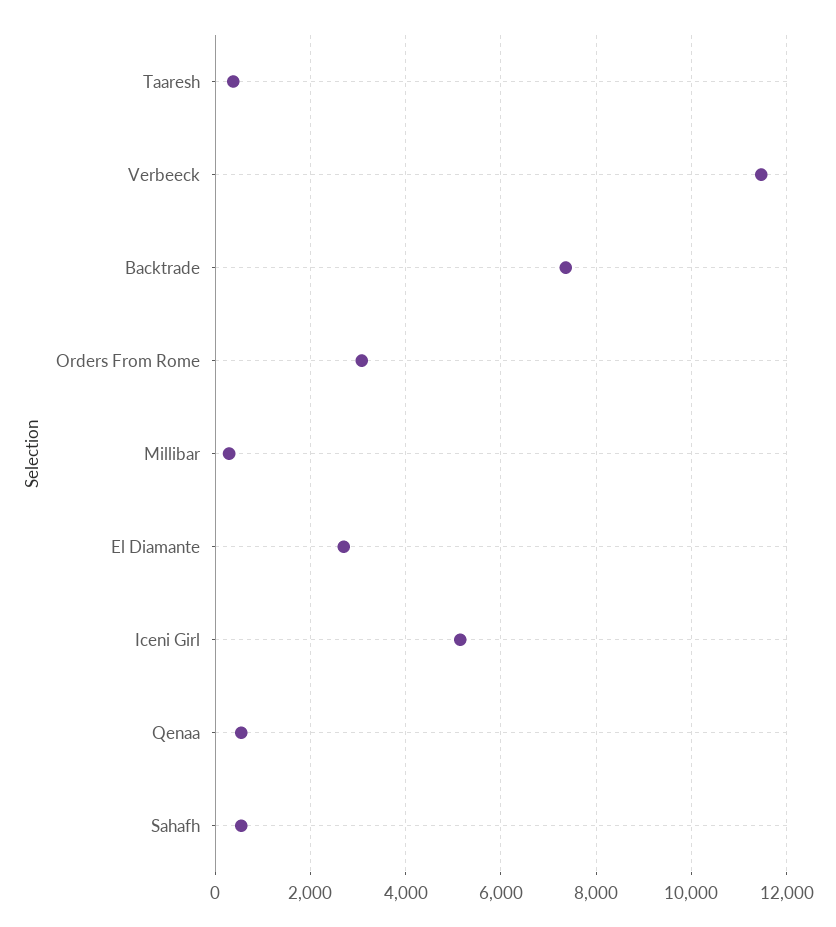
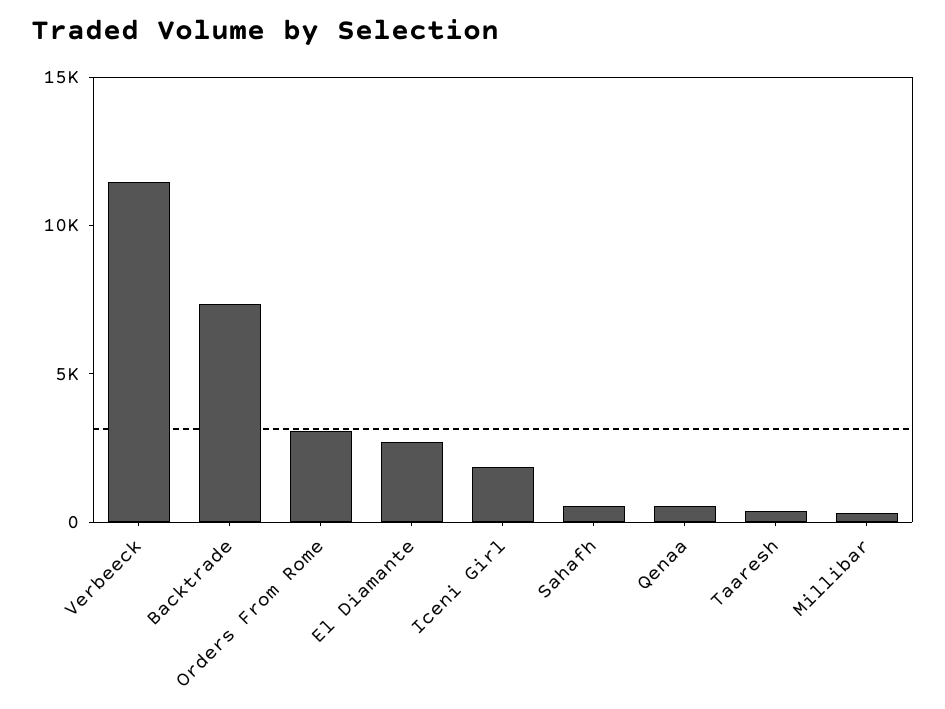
Iceni Girl: 5200 -> 2000

